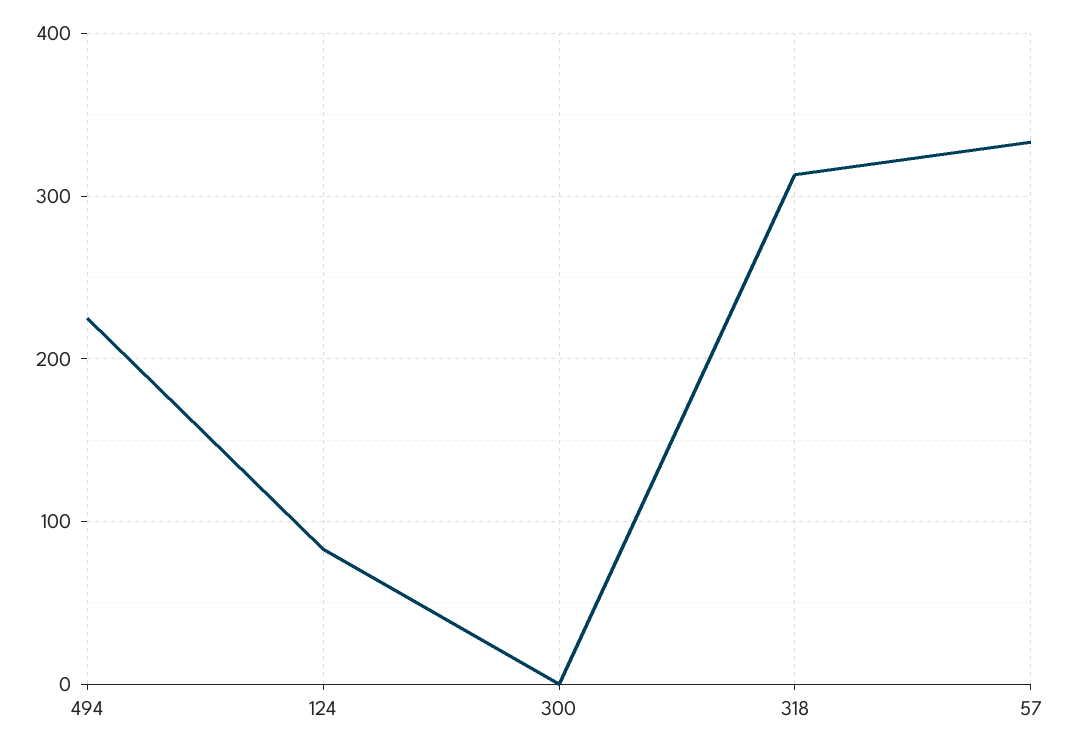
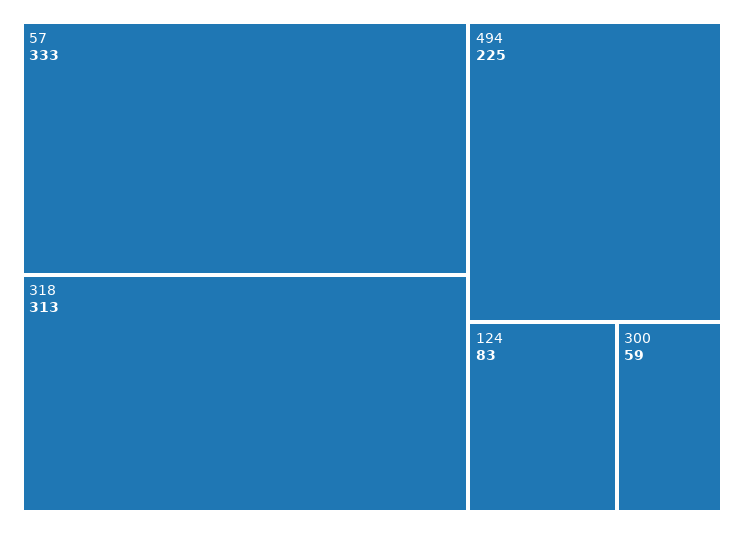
300: 0 -> 59

